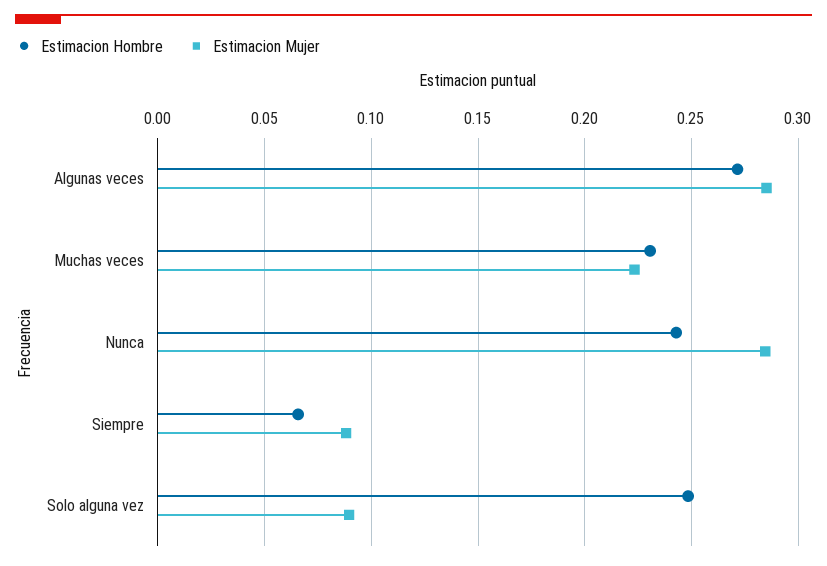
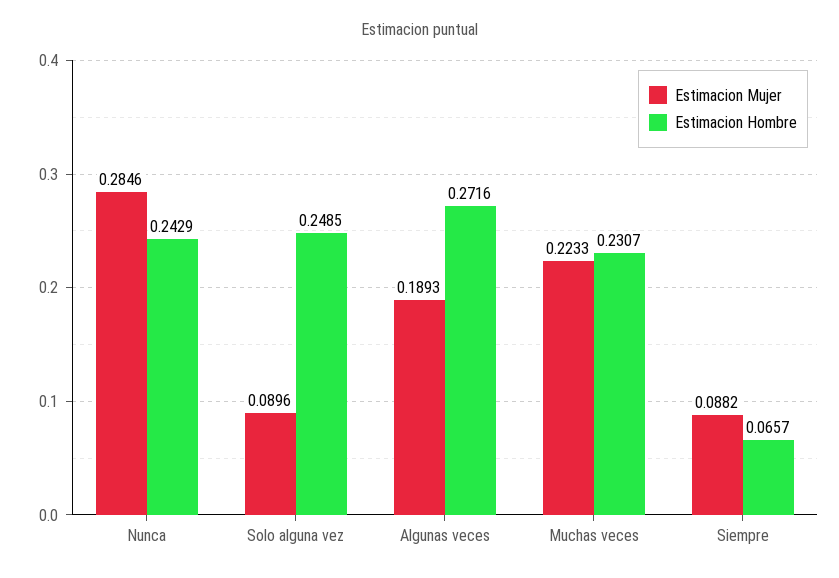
Estimacion Mujer, Algunas veces: 0.285 -> 0.1893

